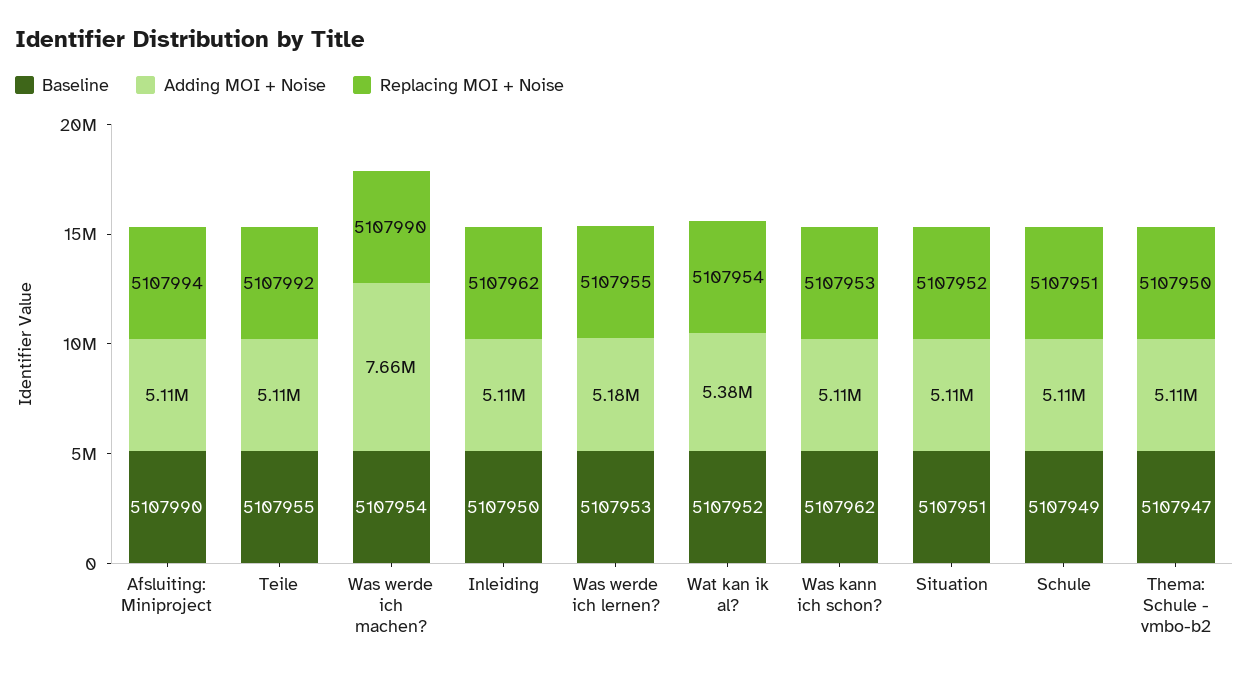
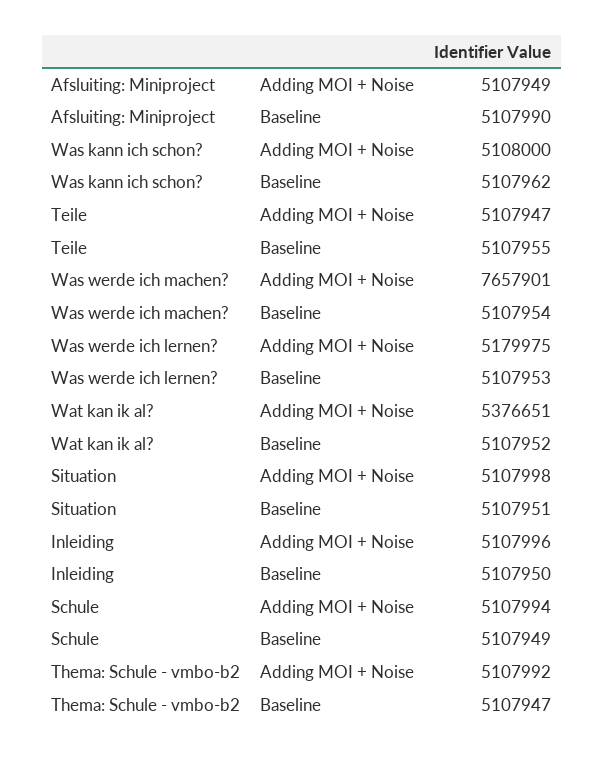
Replacing MOI + Noise, Afsluiting: Miniproject: 5107994 -> none
Replacing MOI + Noise, Teile: 5107992 -> none
Replacing MOI + Noise, Was werde ich machen?: 5107990 -> none
Replacing MOI + Noise, Inleiding: 5107962 -> none
Replacing MOI + Noise, Was werde ich lernen?: 5107955 -> none
Replacing MOI + Noise, Wat kan ik al?: 5107954 -> none
Replacing MOI + Noise, Was kann ich schon?: 5107953 -> none
Replacing MOI + Noise, Situation: 5107952 -> none
Replacing MOI + Noise, Schule: 5107951 -> none
Replacing MOI + Noise, Thema: Schule - vmbo-b2: 5107950 -> none

